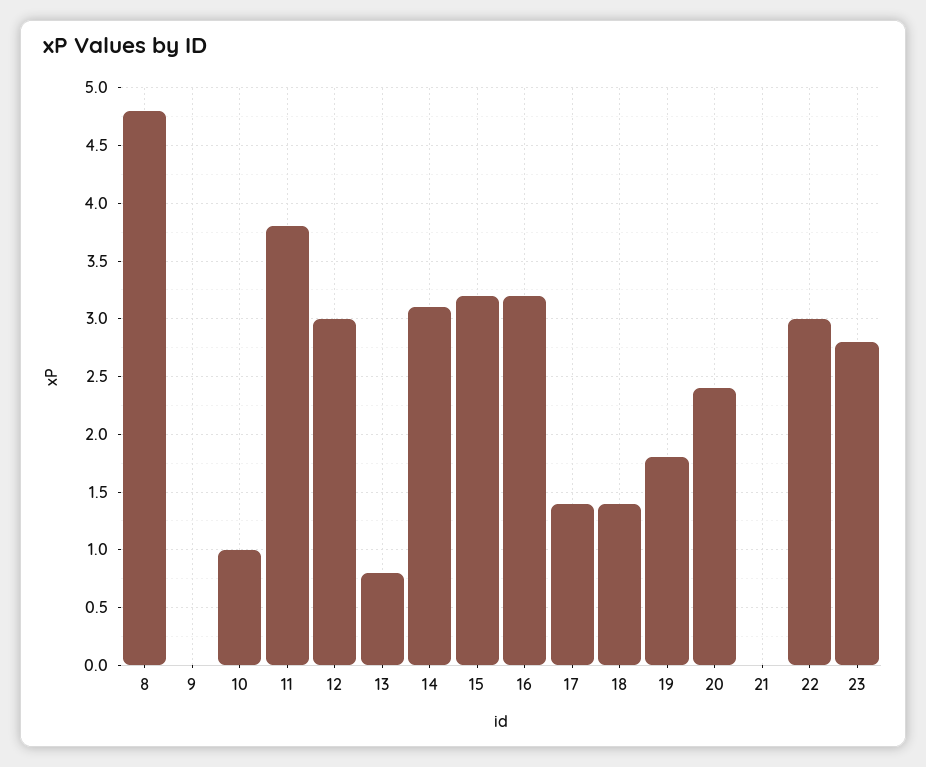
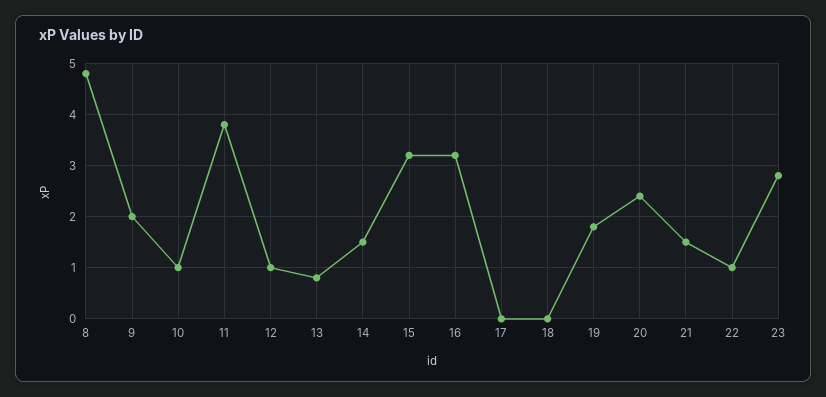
9: 0 -> 2
12: 3 -> 1
14: 3.1 -> 1.5
17: 1.4 -> 0
18: 1.4 -> 0
21: 0 -> 1.5
22: 3 -> 1

